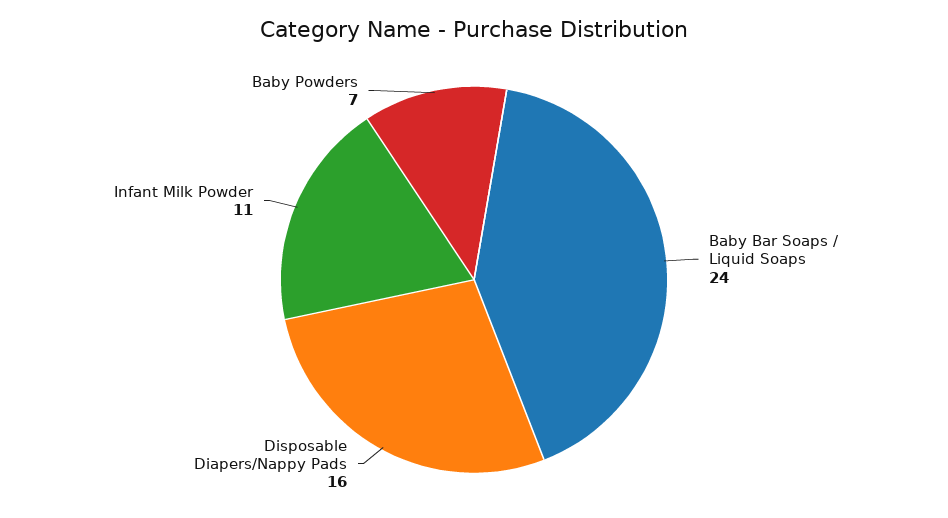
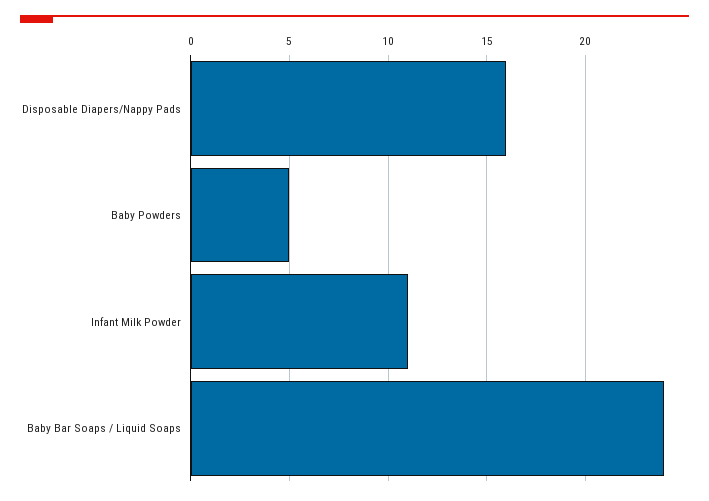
Baby Powders: 7 -> 5

